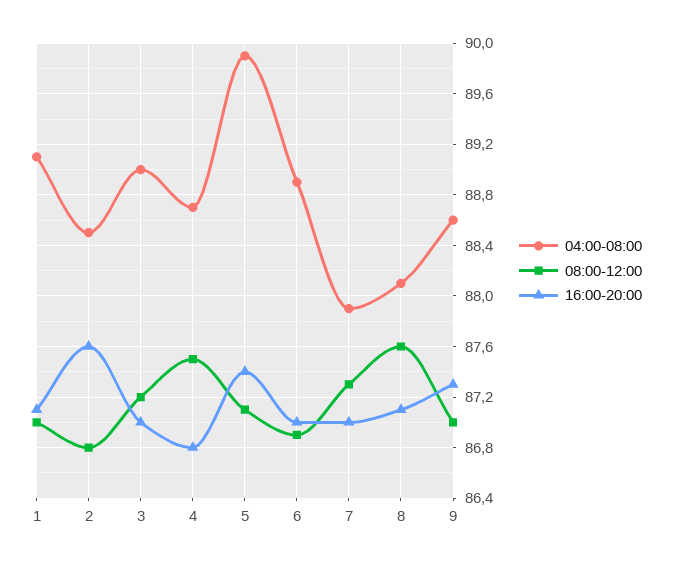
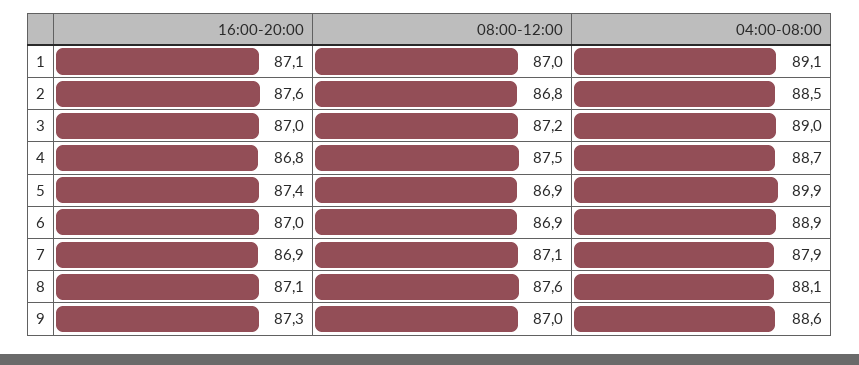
08:00-12:00, 5: 87.1 -> 86.9
08:00-12:00, 7: 87.3 -> 87.1
16:00-20:00, 7: 87 -> 86.9

